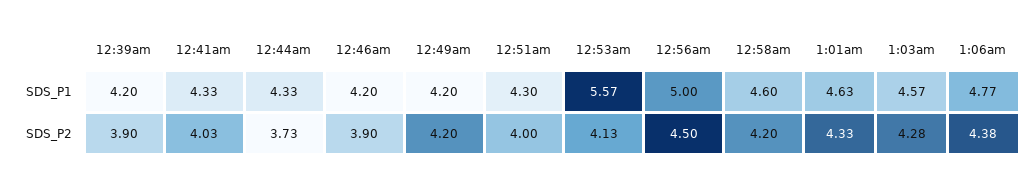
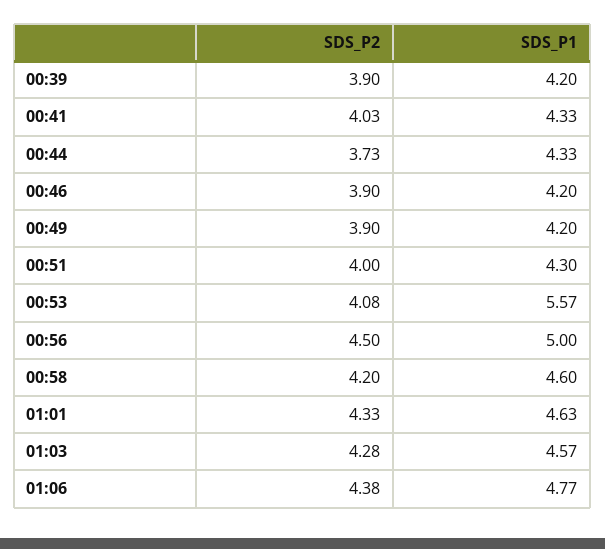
12:49am, SDS_P2: 4.2 -> 3.9
12:53am, SDS_P2: 4.13 -> 4.08

